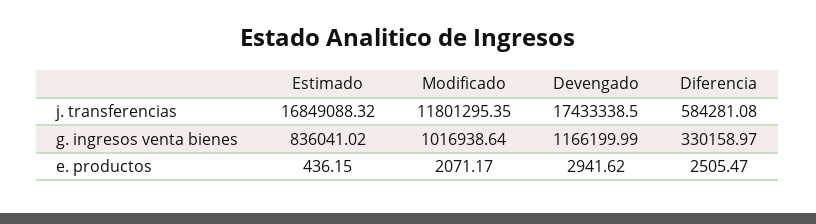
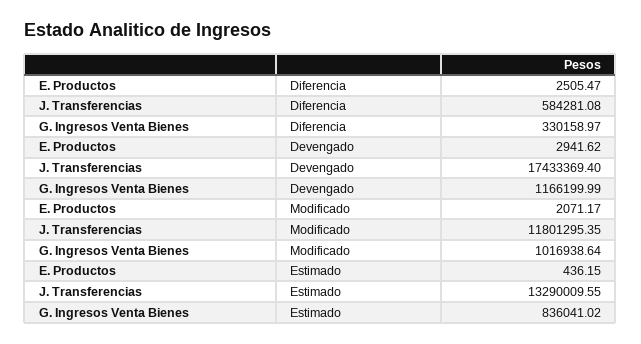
Estimado, j. transferencias: 16849088.32 -> 13290009.55
Devengado, j. transferencias: 17433338.5 -> 17433369.4

